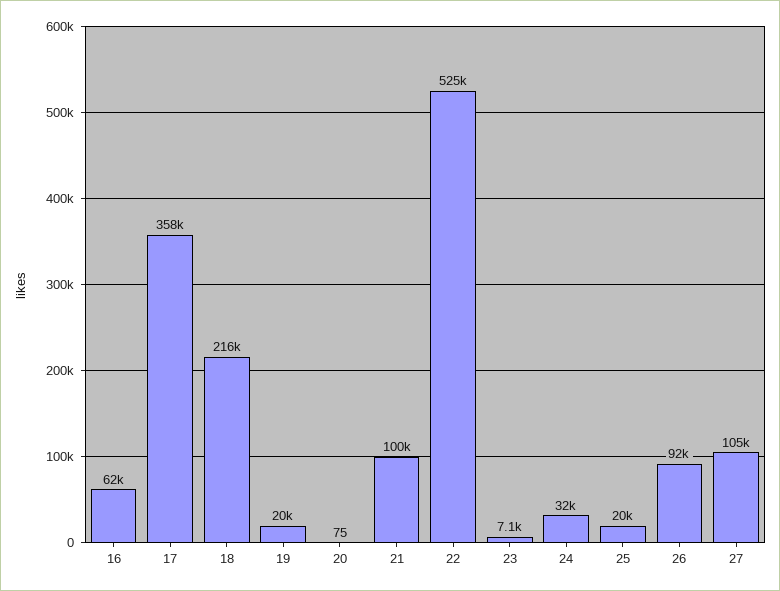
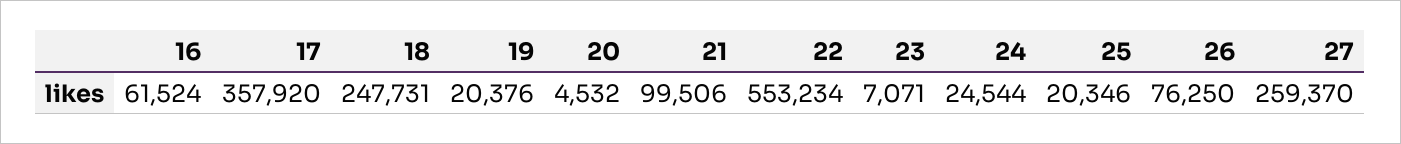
18: 216000 -> 247731
20: 75 -> 4532
22: 525000 -> 553234
24: 32000 -> 24544
26: 92000 -> 76250
27: 105000 -> 259370

